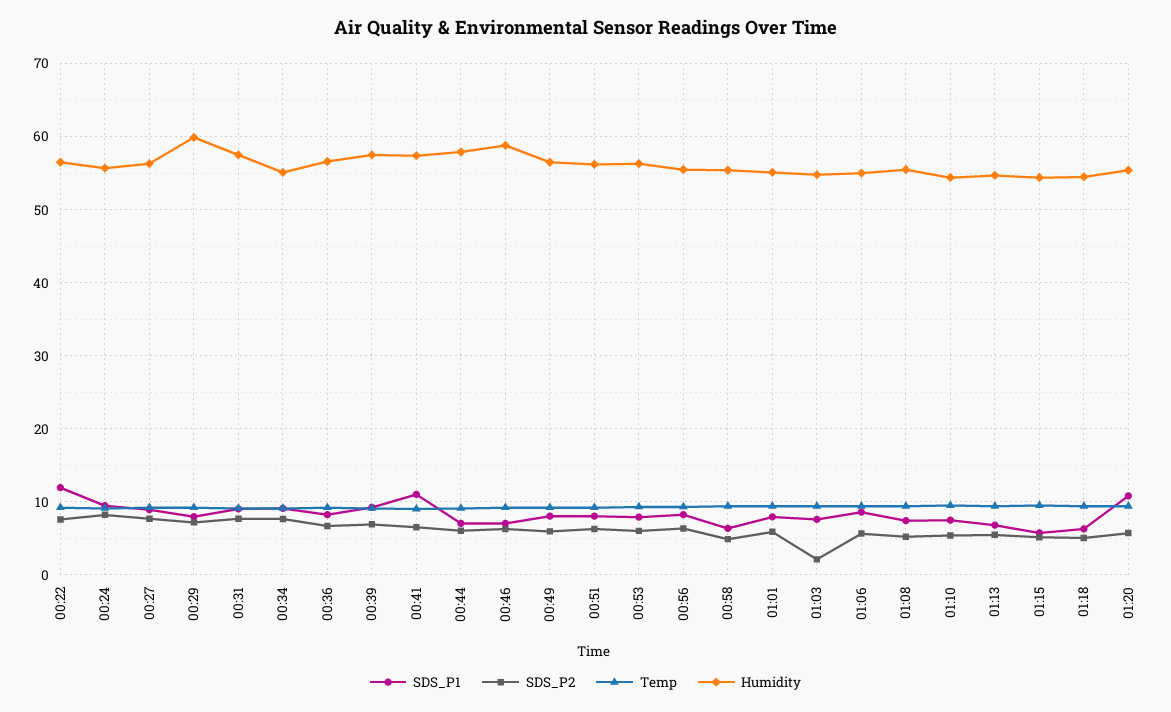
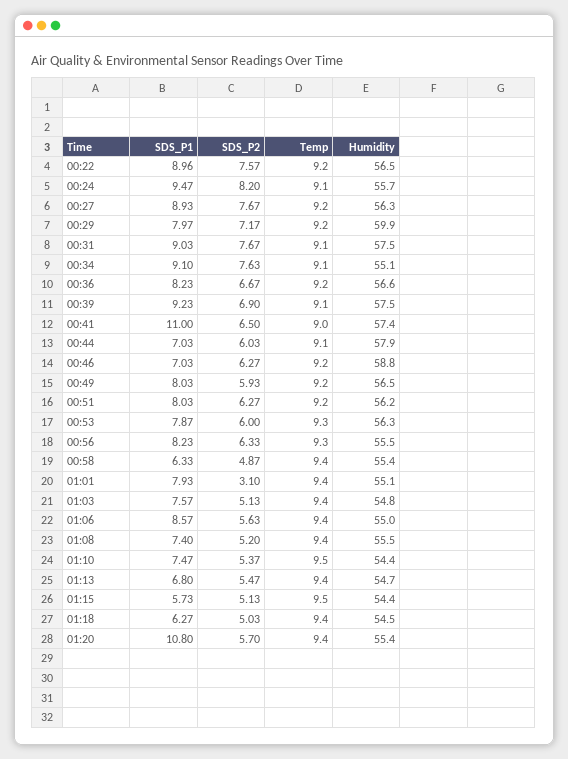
SDS_P1, 00:22: 12 -> 8.96
SDS_P2, 01:01: 6 -> 3.1
SDS_P2, 01:03: 2 -> 5.13

